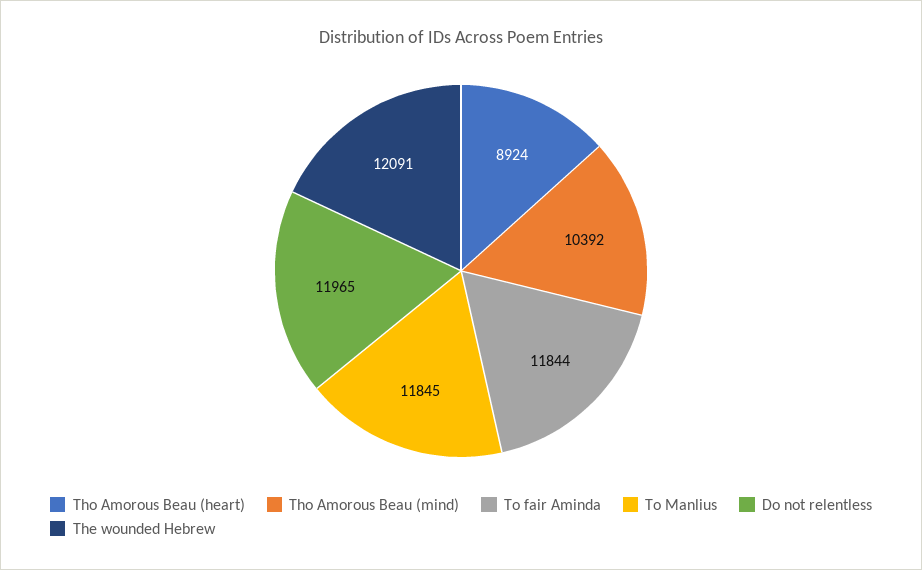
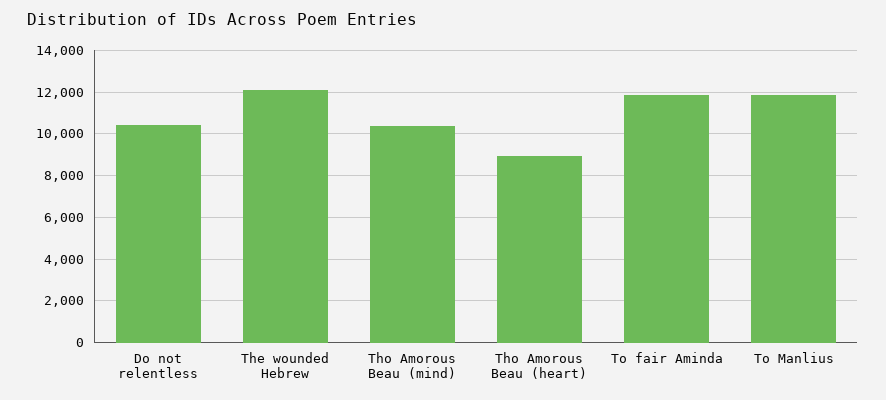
Do not relentless: 11965 -> 10500

